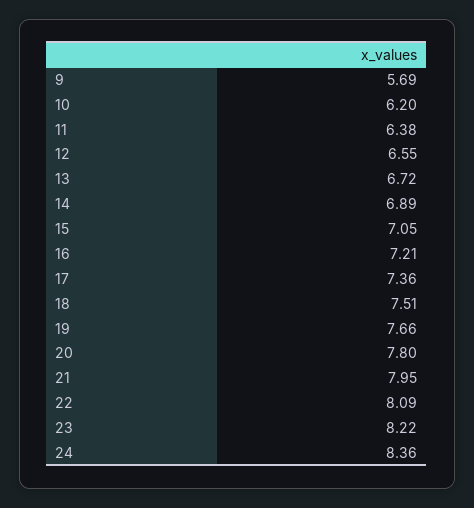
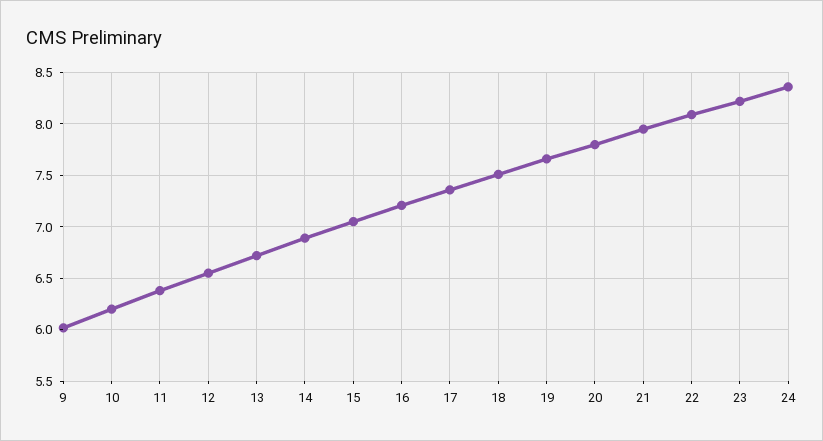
9: 5.69 -> 6

